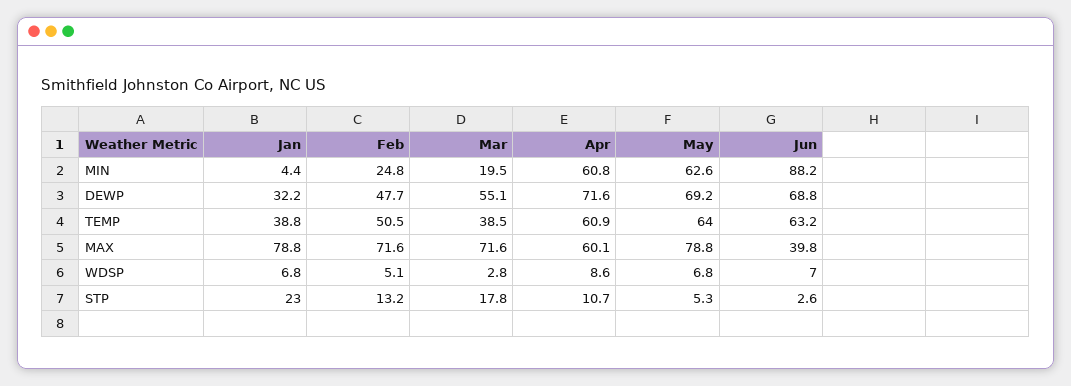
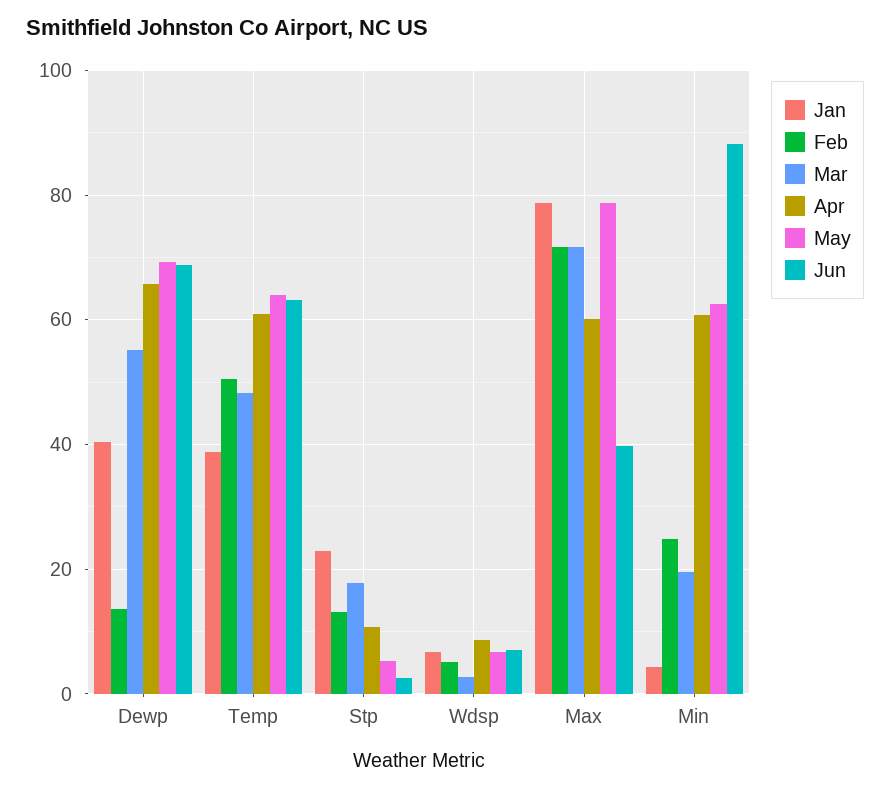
Jan, DEWP: 32.2 -> 40
Feb, DEWP: 47.7 -> 14
Apr, DEWP: 71.6 -> 66
Mar, TEMP: 38.5 -> 48

